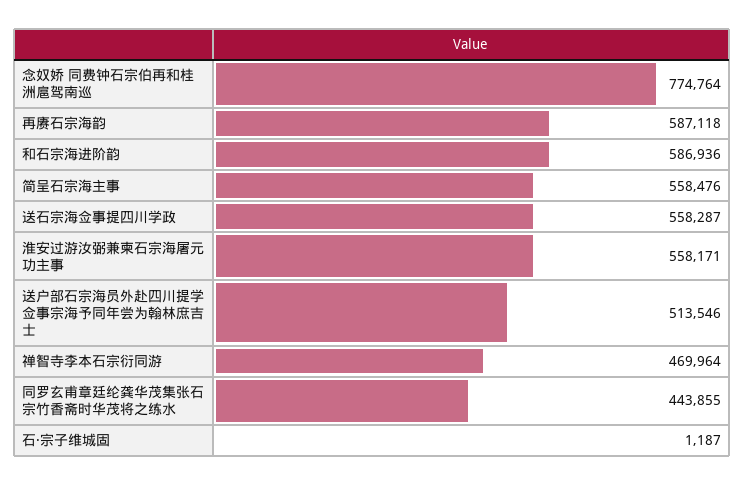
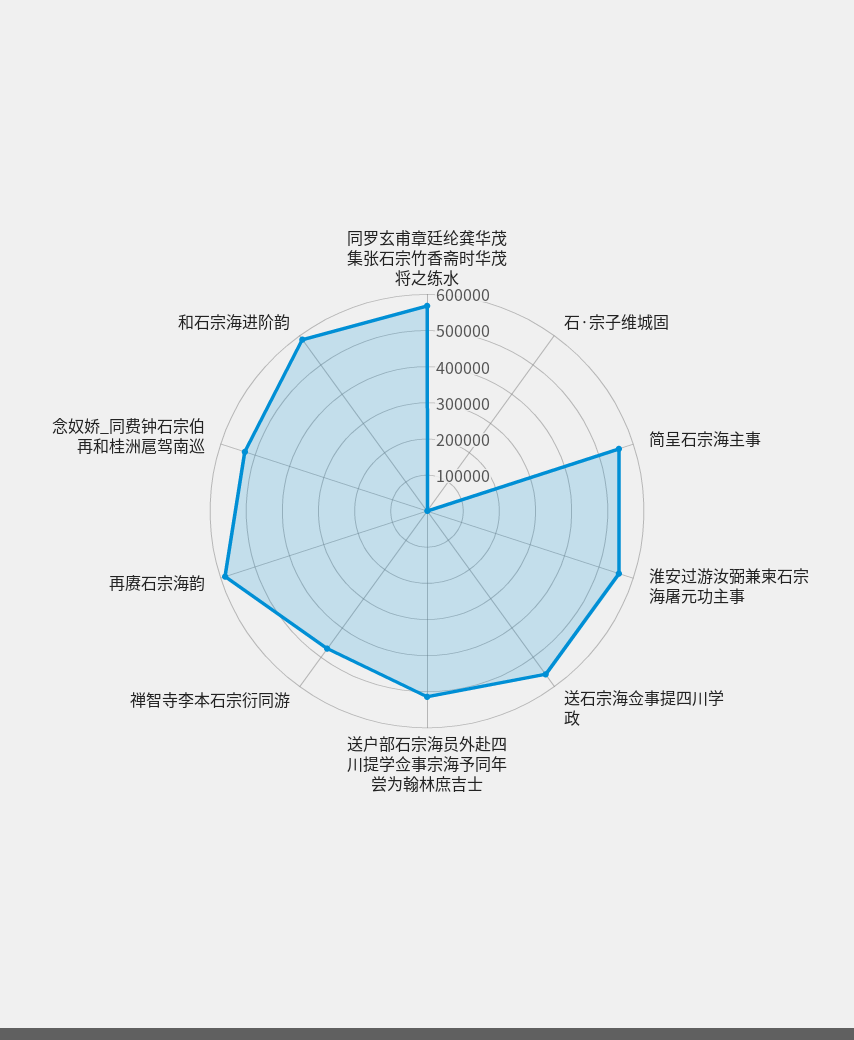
念奴娇 同费钟石宗伯再和桂洲扈驾南巡: 774764 -> 525000
同罗玄甫章廷纶龚华茂集张石宗竹香斋时华茂将之练水: 443855 -> 575000

